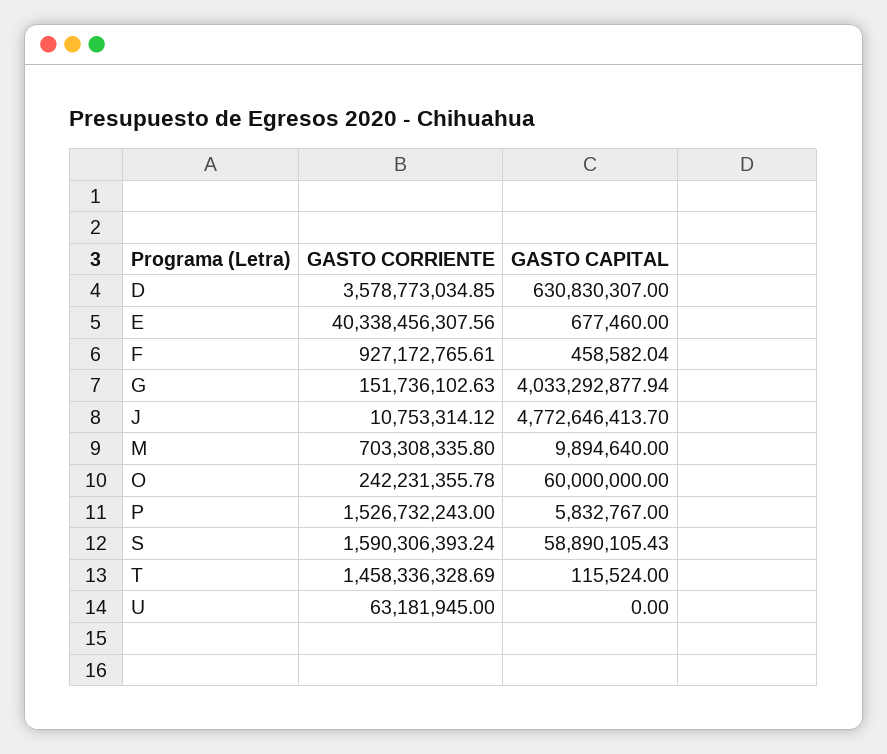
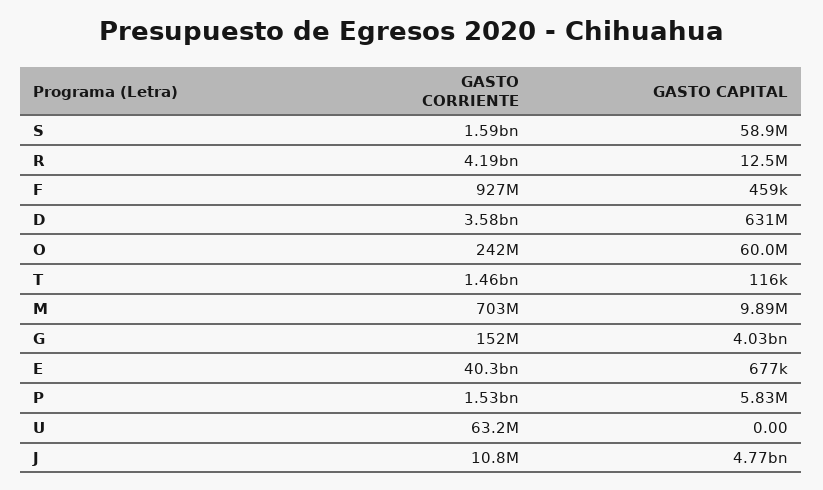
GASTO CORRIENTE, R: none -> 4190000000
GASTO CAPITAL, R: none -> 12500000

